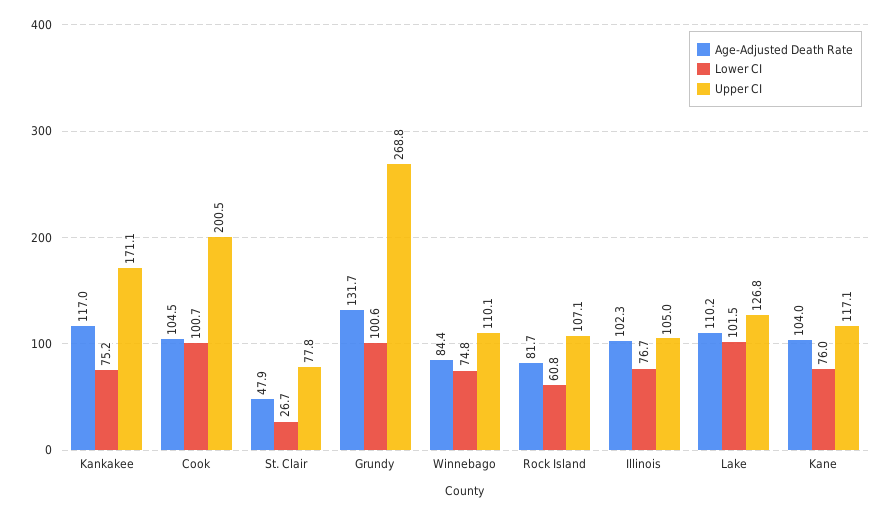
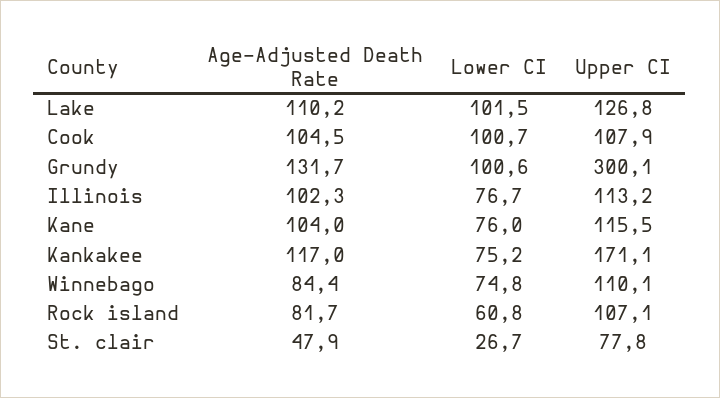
Upper CI, Cook: 200.5 -> 107.9
Upper CI, Grundy: 268.8 -> 300.1
Upper CI, Illinois: 105 -> 113.2
Upper CI, Kane: 117.1 -> 115.5

